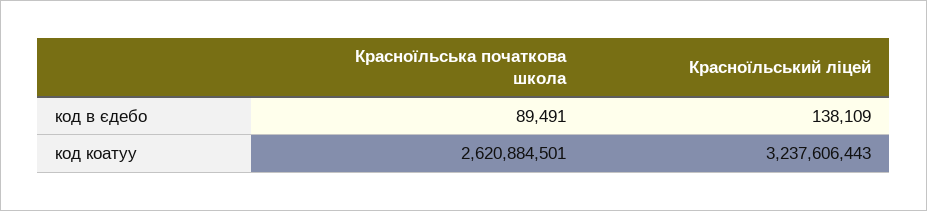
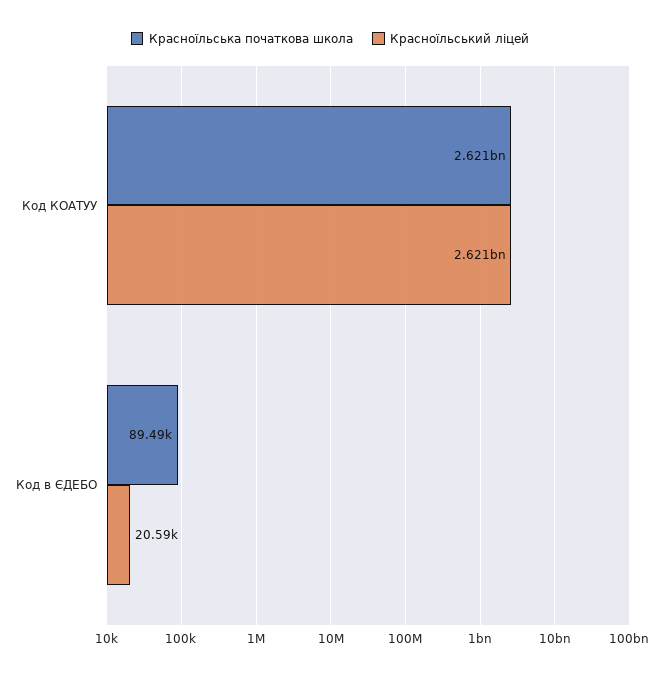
Красноїльський ліцей, код в єдебо: 138109 -> 20590
Красноїльський ліцей, код коатуу: 3237606443 -> 2621000000

